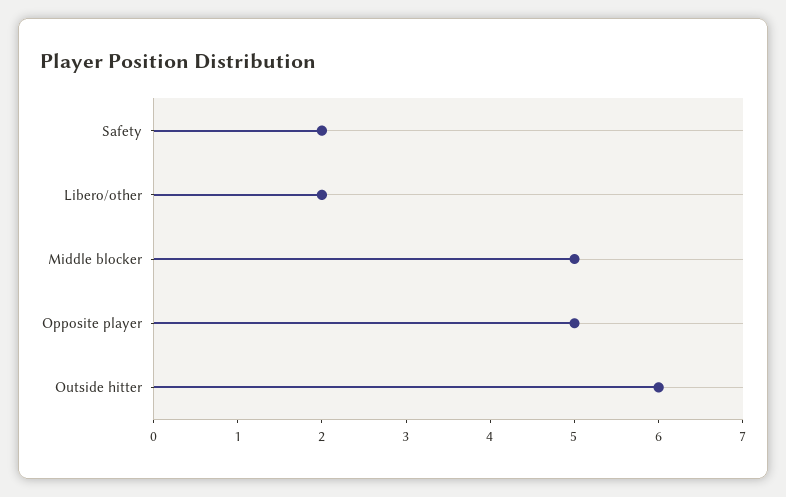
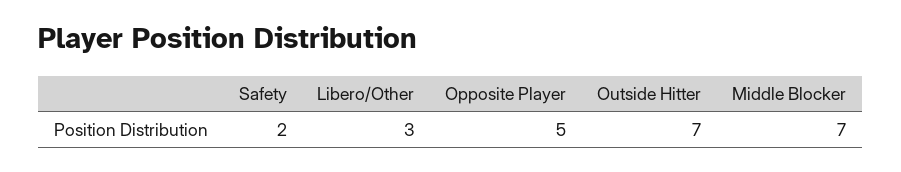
Libero/other: 2 -> 3
Middle blocker: 5 -> 7
Outside hitter: 6 -> 7

